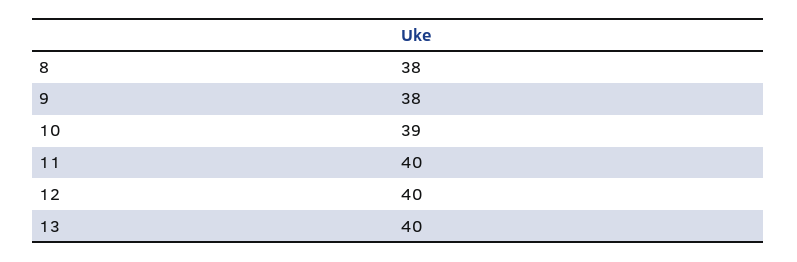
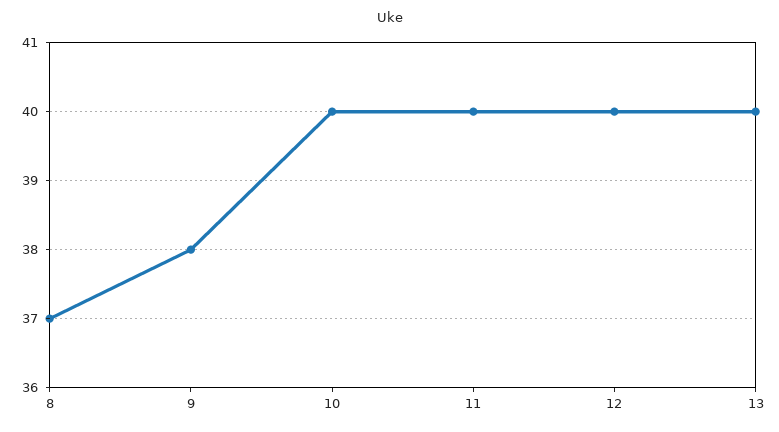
8: 38 -> 37
10: 39 -> 40

